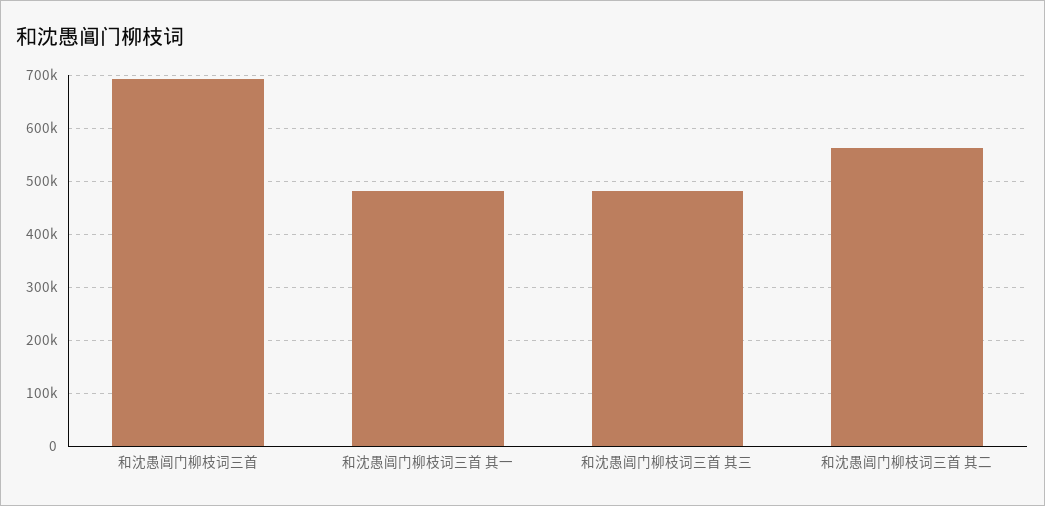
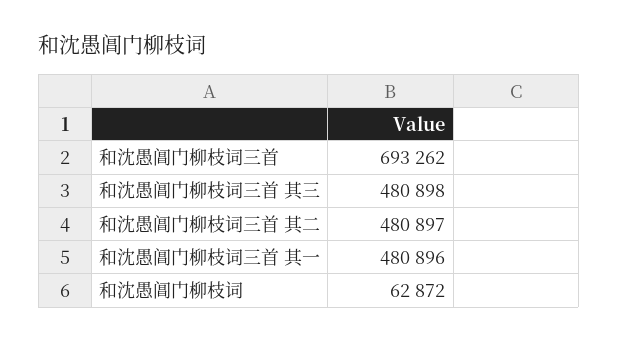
和沈愚阊门柳枝词三首 其二: 560000 -> 480897
和沈愚阊门柳枝词: none -> 62872

